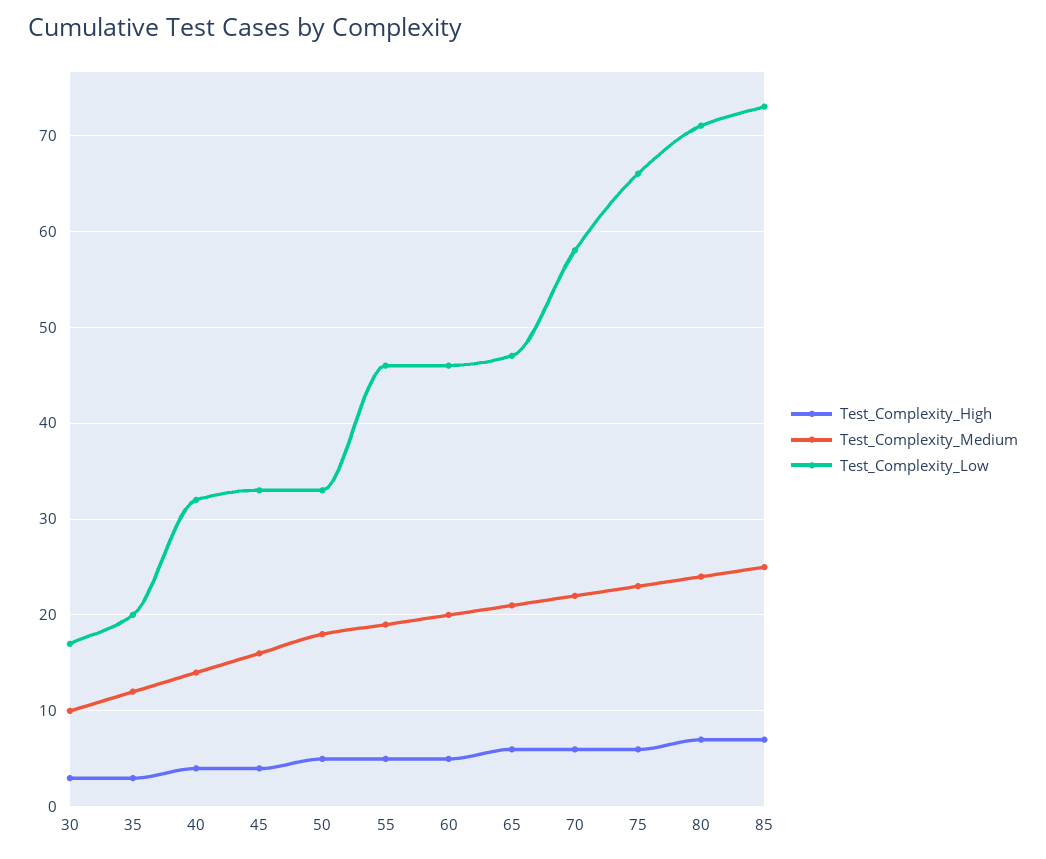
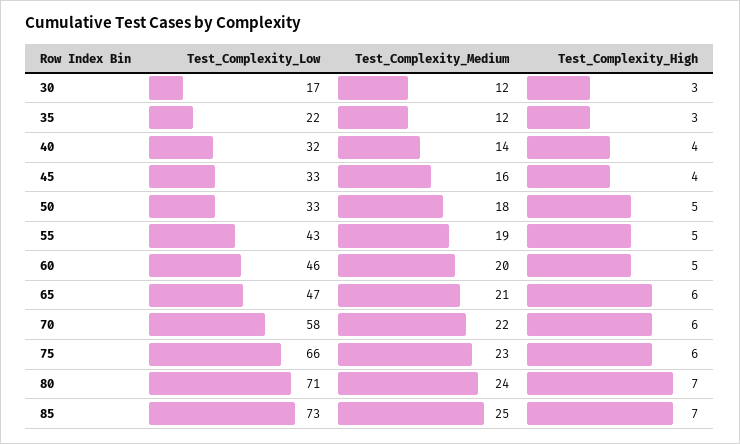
Test_Complexity_Medium, 30: 10 -> 12
Test_Complexity_Low, 35: 20 -> 22
Test_Complexity_Low, 55: 46 -> 43

